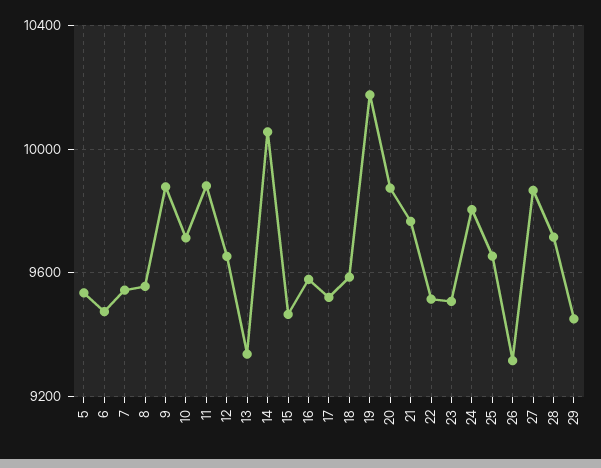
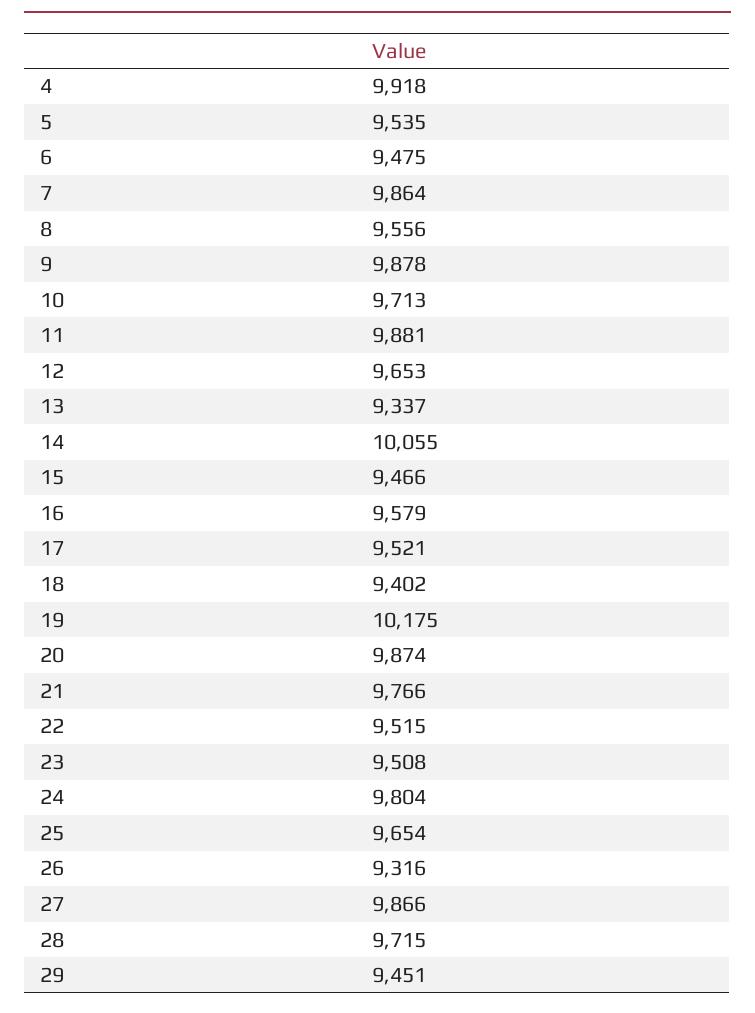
7: 9550 -> 9864
18: 9600 -> 9402
4: none -> 9918

